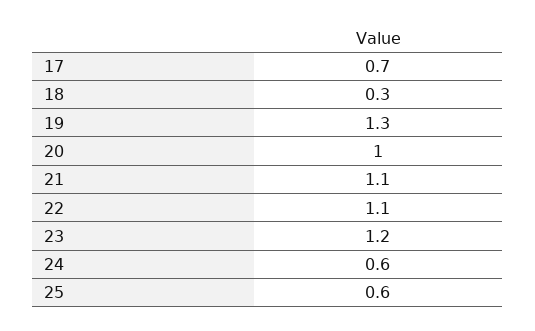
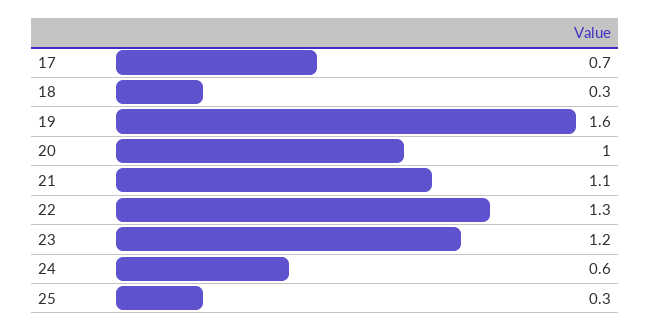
19: 1.3 -> 1.6
22: 1.1 -> 1.3
25: 0.6 -> 0.3

